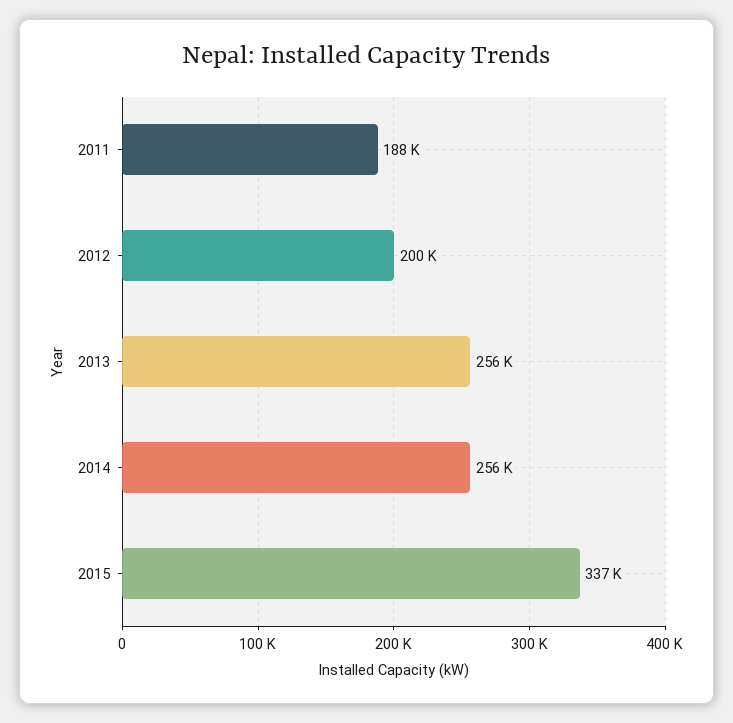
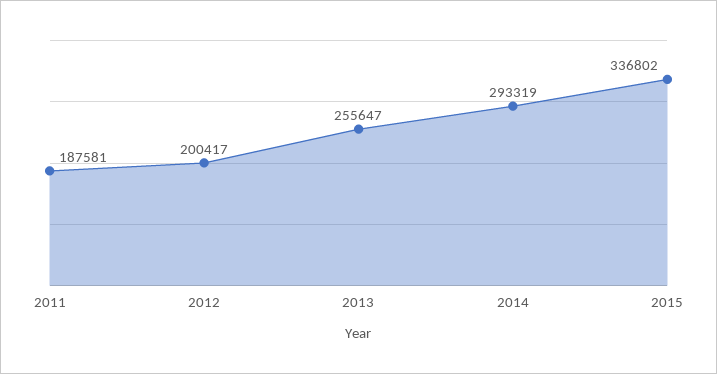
2014: 256000 -> 293319

